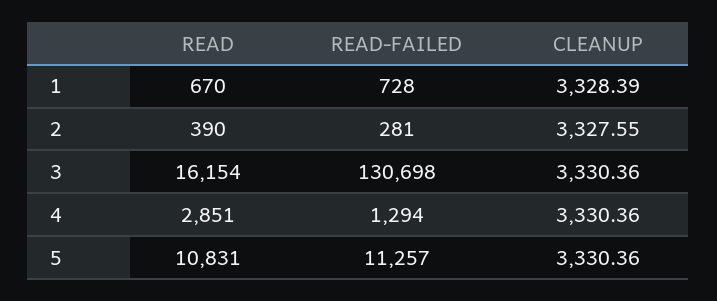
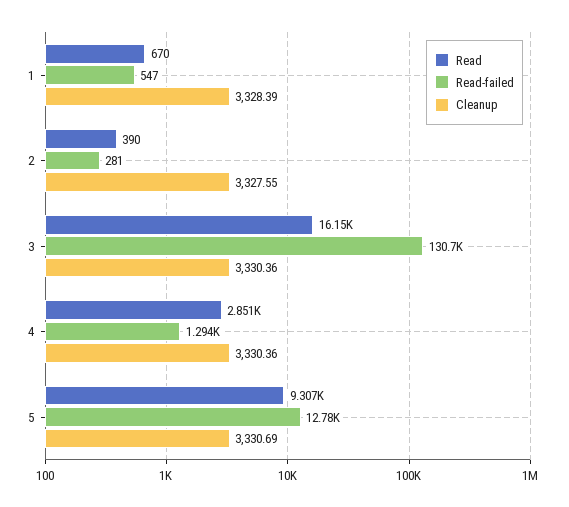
READ-FAILED, 1: 728 -> 547
READ, 5: 10831 -> 9307
READ-FAILED, 5: 11257 -> 12780
CLEANUP, 5: 3330.36 -> 3330.69

